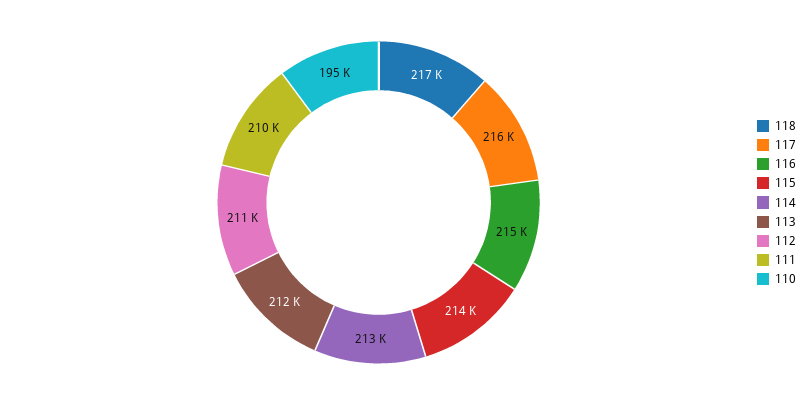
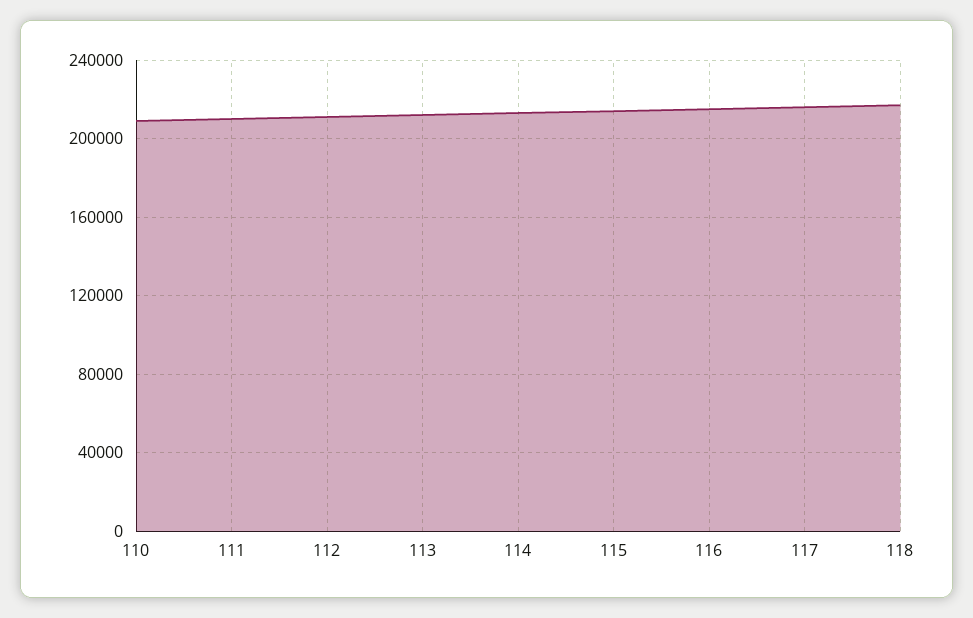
110: 195000 -> 210000

